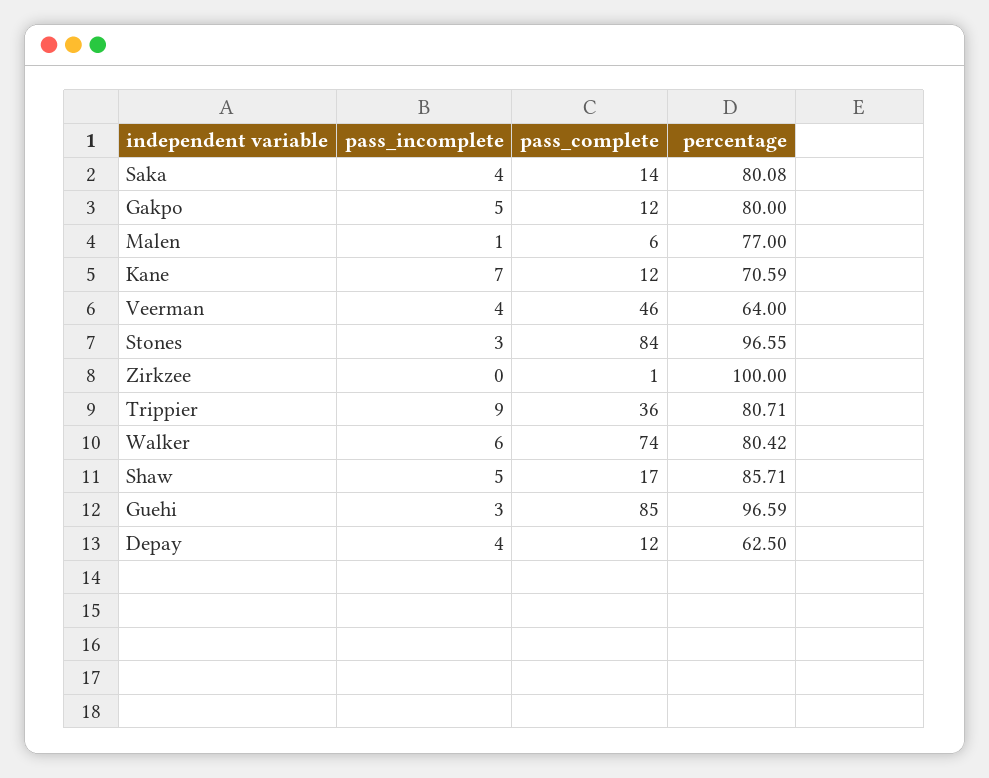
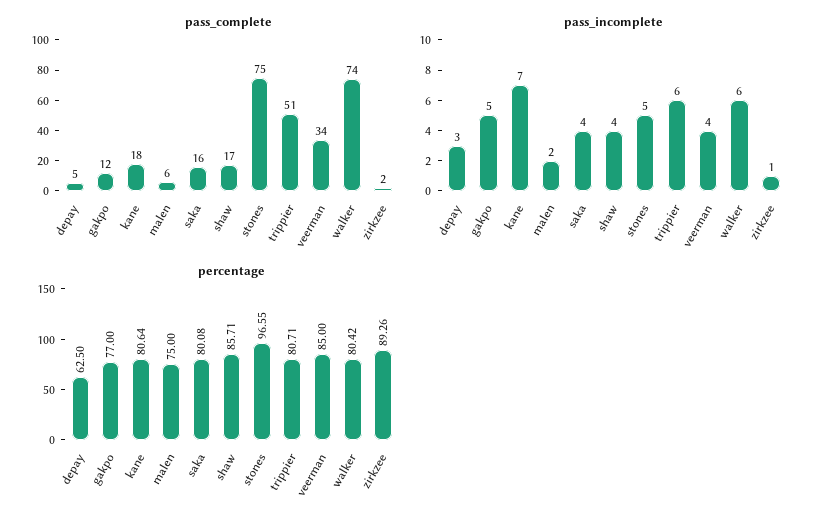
pass_complete, Saka: 14 -> 16
percentage, Gakpo: 80 -> 77
pass_incomplete, Malen: 1 -> 2
percentage, Malen: 77 -> 75
pass_complete, Kane: 12 -> 18
percentage, Kane: 70.59 -> 80.64
pass_complete, Veerman: 46 -> 34
percentage, Veerman: 64 -> 85
pass_incomplete, Stones: 3 -> 5
pass_complete, Stones: 84 -> 75
pass_incomplete, Zirkzee: 0 -> 1
pass_complete, Zirkzee: 1 -> 2
percentage, Zirkzee: 100 -> 89.26
pass_incomplete, Trippier: 9 -> 6
pass_complete, Trippier: 36 -> 51
pass_incomplete, Shaw: 5 -> 4
pass_incomplete, Guehi: 3 -> none
pass_complete, Guehi: 85 -> none
percentage, Guehi: 96.59 -> none
pass_incomplete, Depay: 4 -> 3
pass_complete, Depay: 12 -> 5

